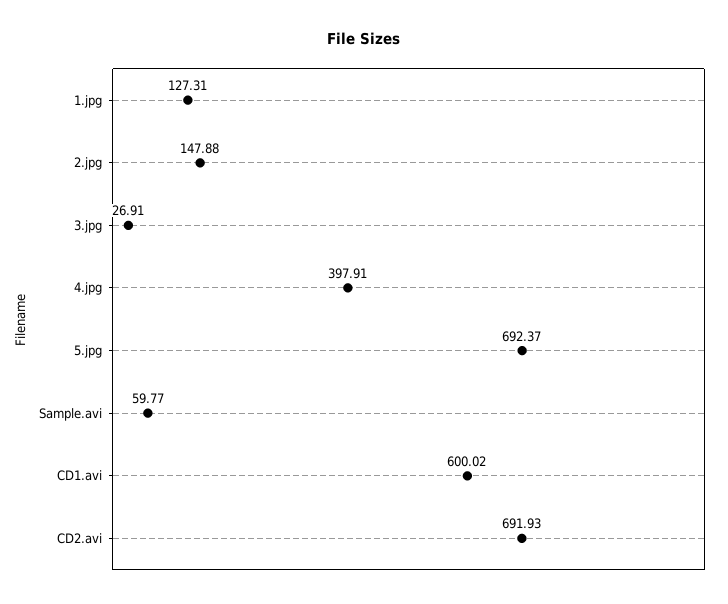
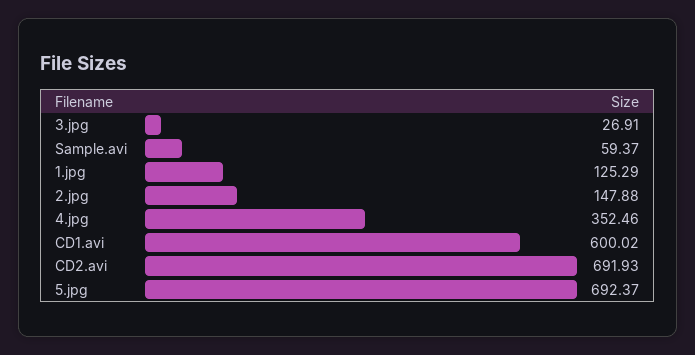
1.jpg: 127.31 -> 125.29
4.jpg: 397.91 -> 352.46
Sample.avi: 59.77 -> 59.37

